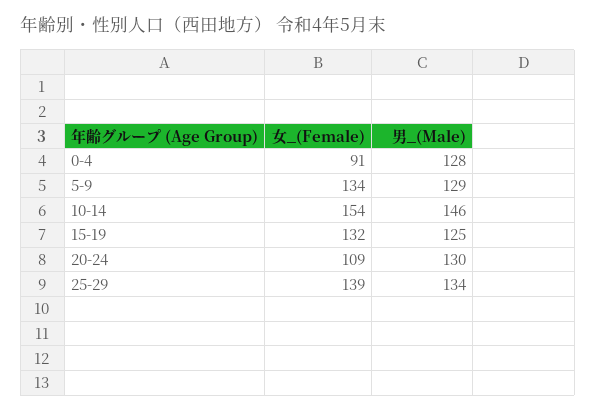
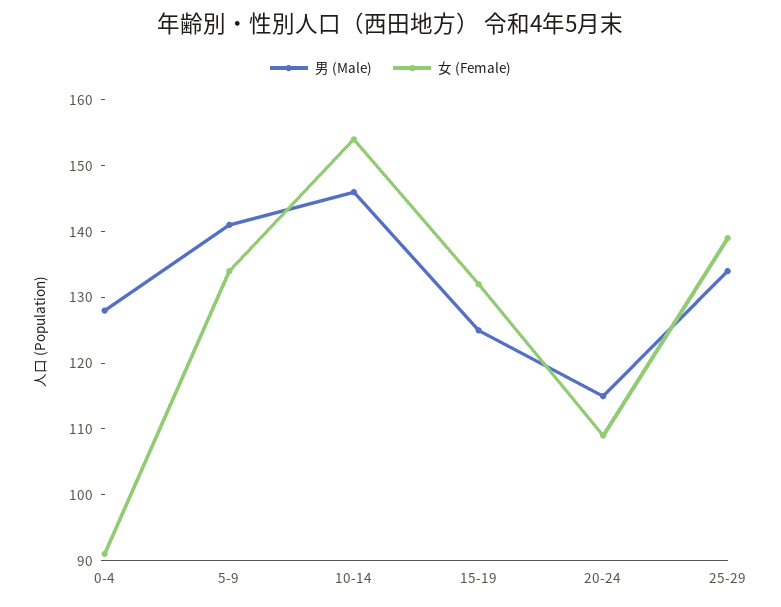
男_(Male), 5-9: 129 -> 140
男_(Male), 20-24: 130 -> 115

